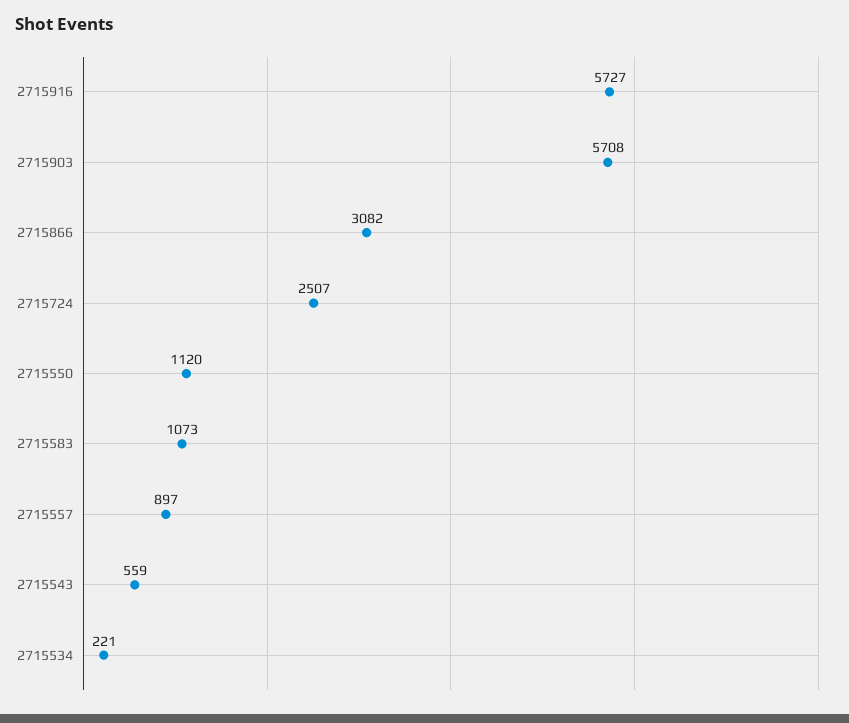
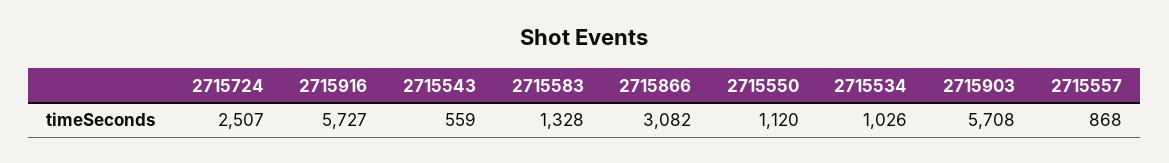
2715583: 1073 -> 1328
2715557: 897 -> 868
2715534: 221 -> 1026

